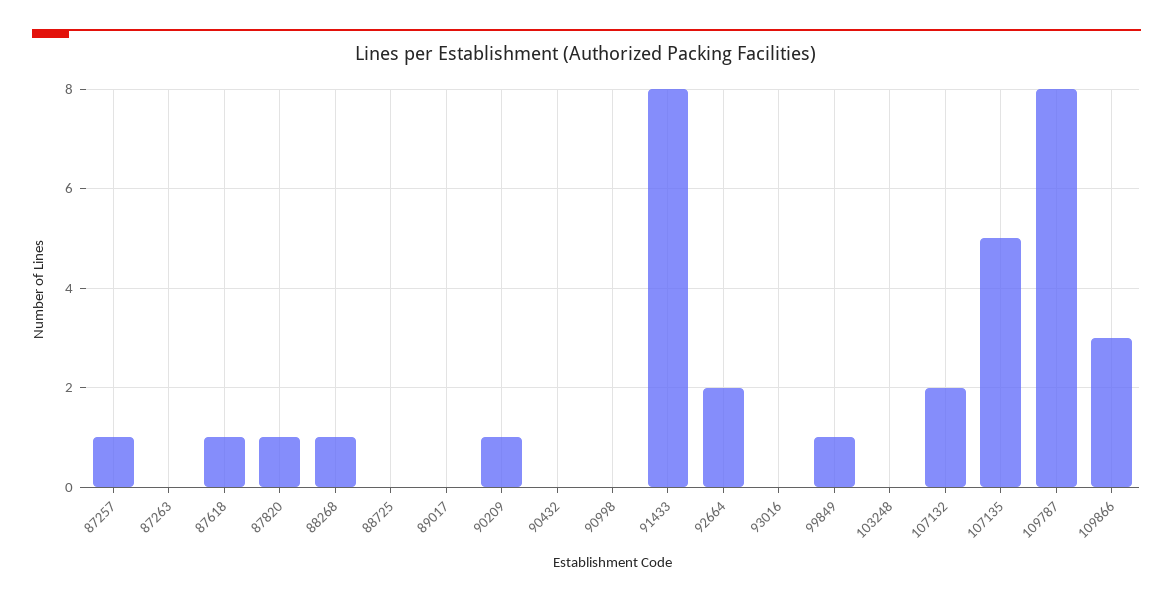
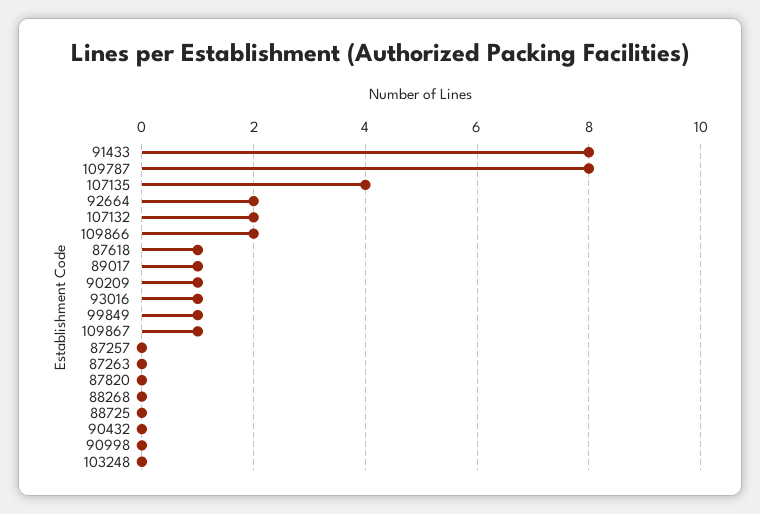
87257: 1 -> 0
87820: 1 -> 0
88268: 1 -> 0
89017: 0 -> 1
93016: 0 -> 1
107135: 5 -> 4
109866: 3 -> 2
109867: none -> 1

